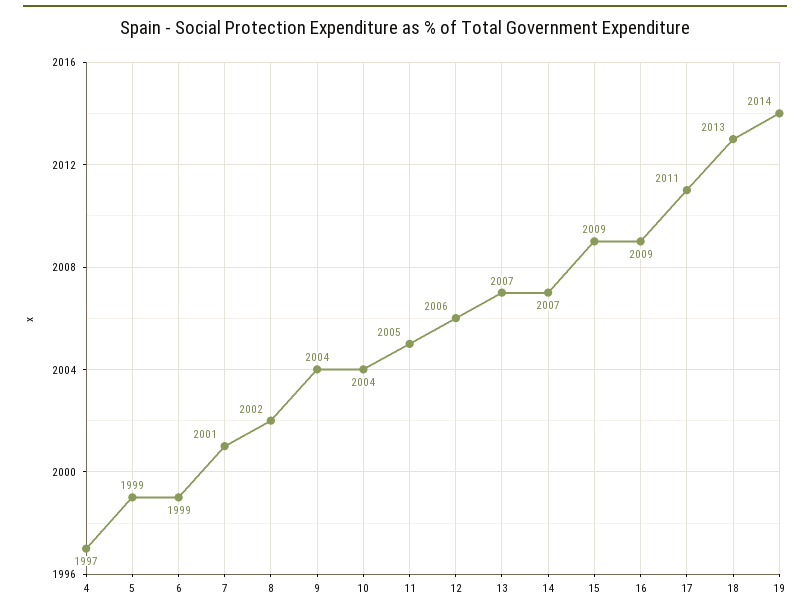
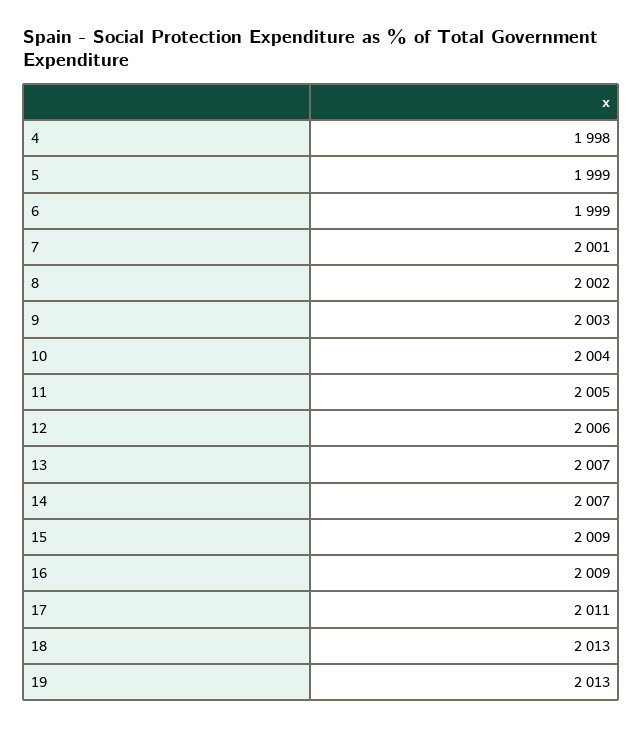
4: 1997 -> 1998
9: 2004 -> 2003
19: 2014 -> 2013

